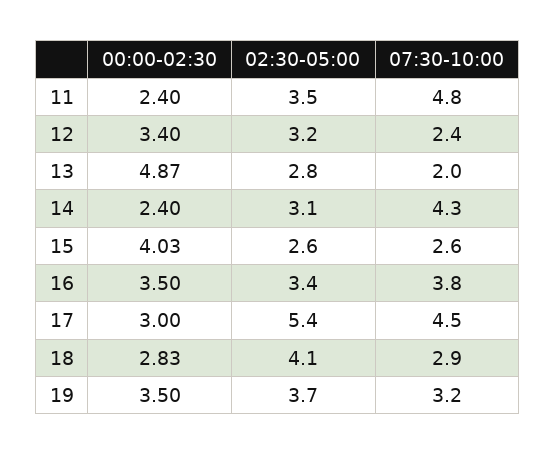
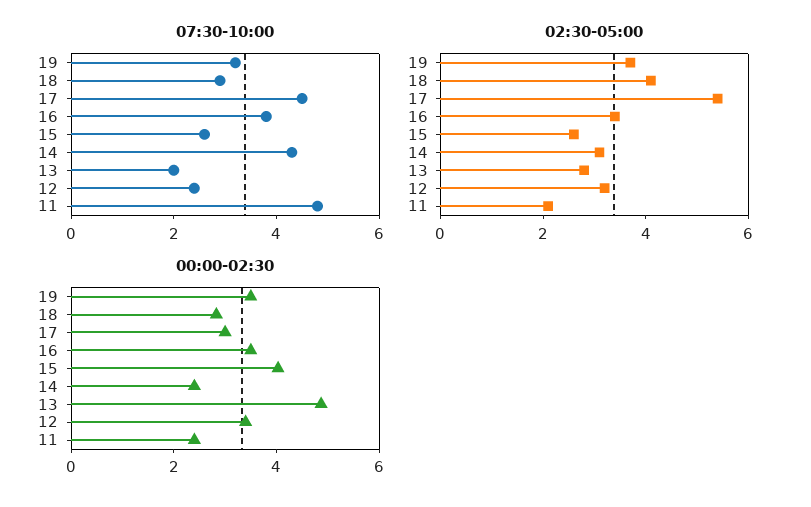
02:30-05:00, 11: 3.5 -> 2

